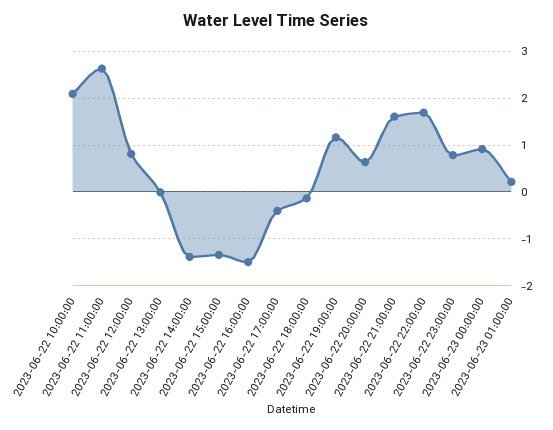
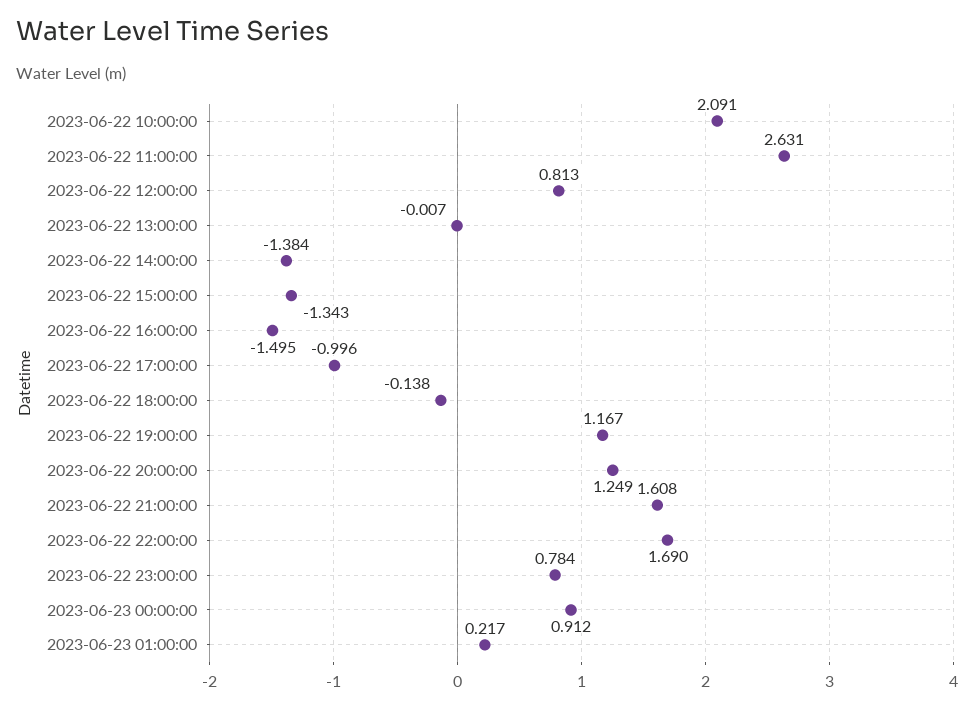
2023-06-22 17:00:00: -0.4 -> -0.996
2023-06-22 20:00:00: 0.6 -> 1.249

